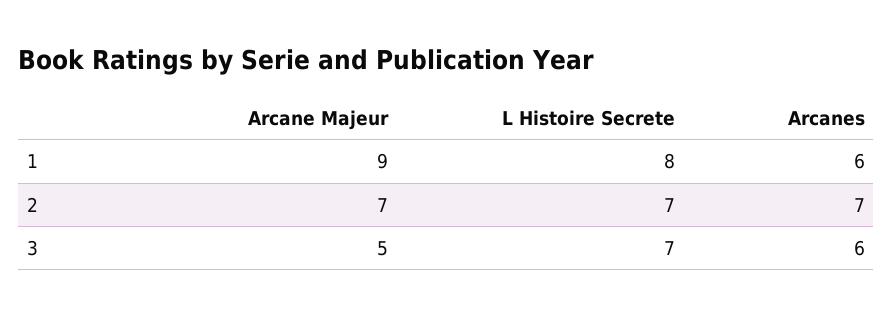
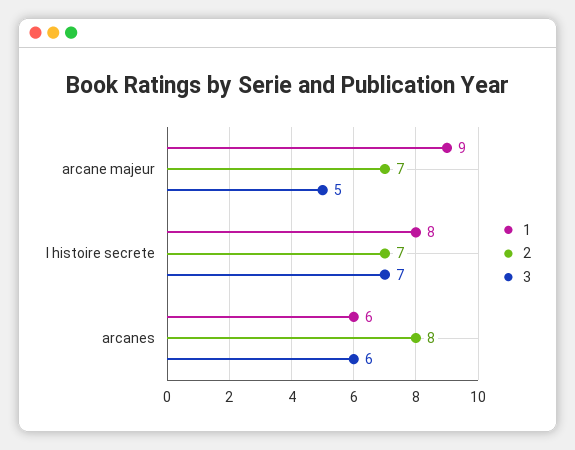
2, Arcanes: 7 -> 8

